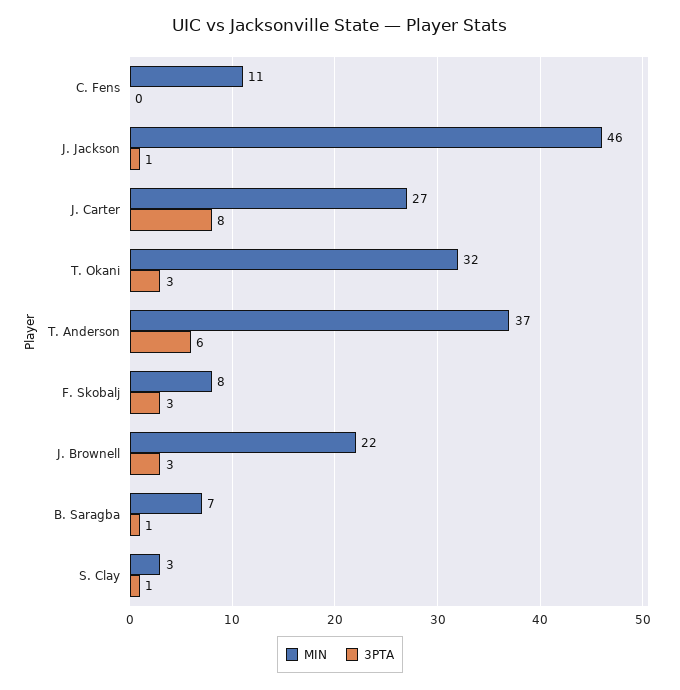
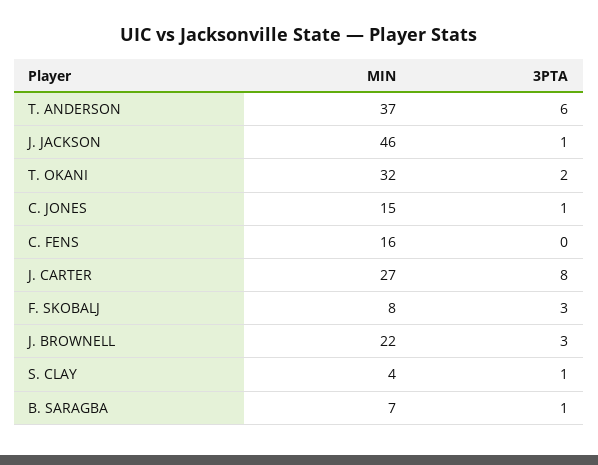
MIN, C. Fens: 11 -> 16
3PTA, T. Okani: 3 -> 2
MIN, S. Clay: 3 -> 4
MIN, C. JONES: none -> 15
3PTA, C. JONES: none -> 1

